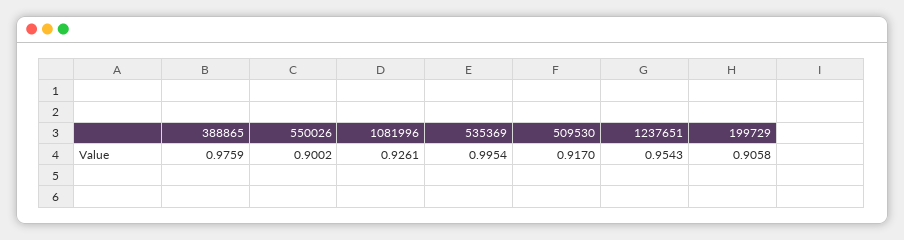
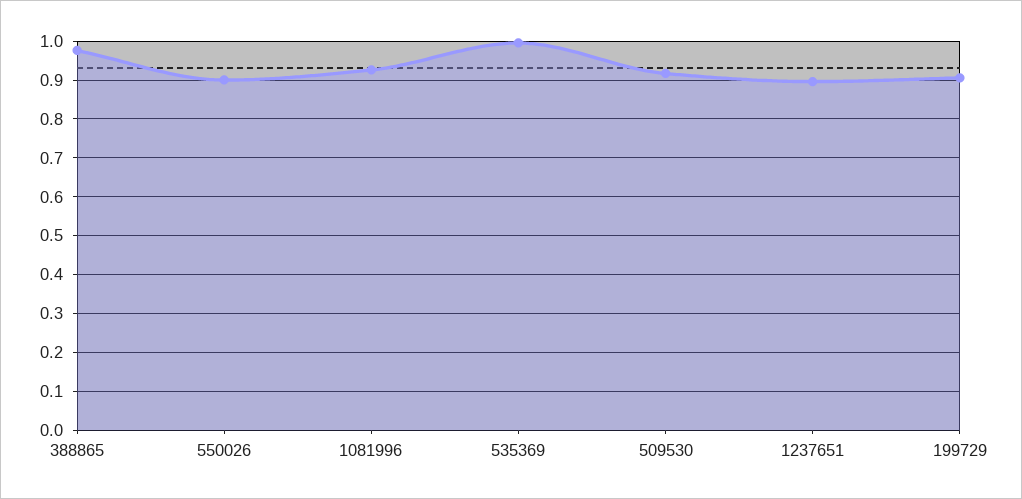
1237651: 0.9543 -> 0.9

